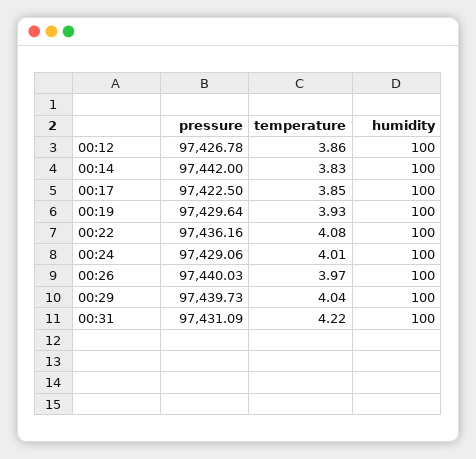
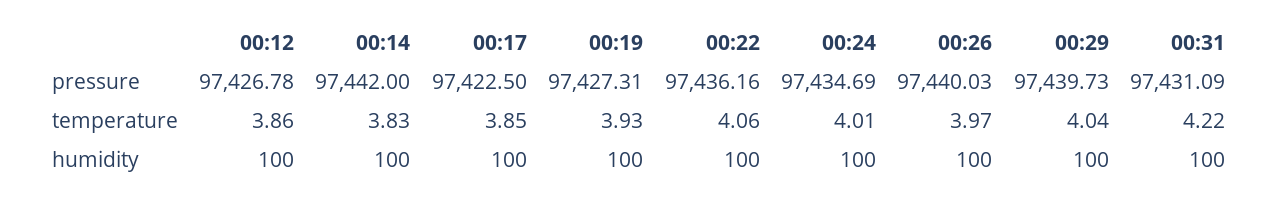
pressure, 00:19: 97429.64 -> 97427.31
temperature, 00:22: 4.08 -> 4.06
pressure, 00:24: 97429.06 -> 97434.69

